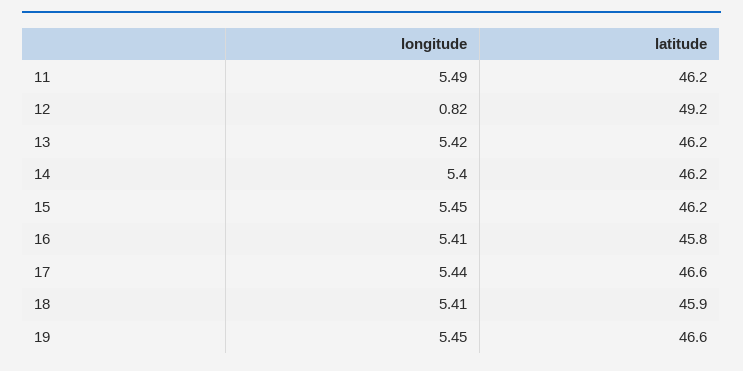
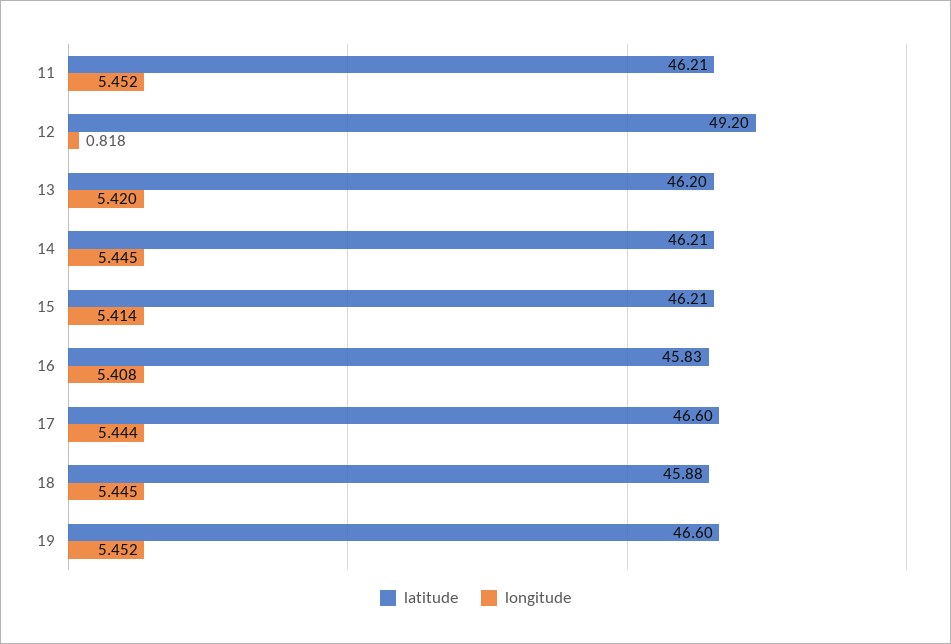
longitude, 11: 5.49 -> 5.452
longitude, 14: 5.4 -> 5.445
longitude, 15: 5.45 -> 5.414
longitude, 18: 5.41 -> 5.445

